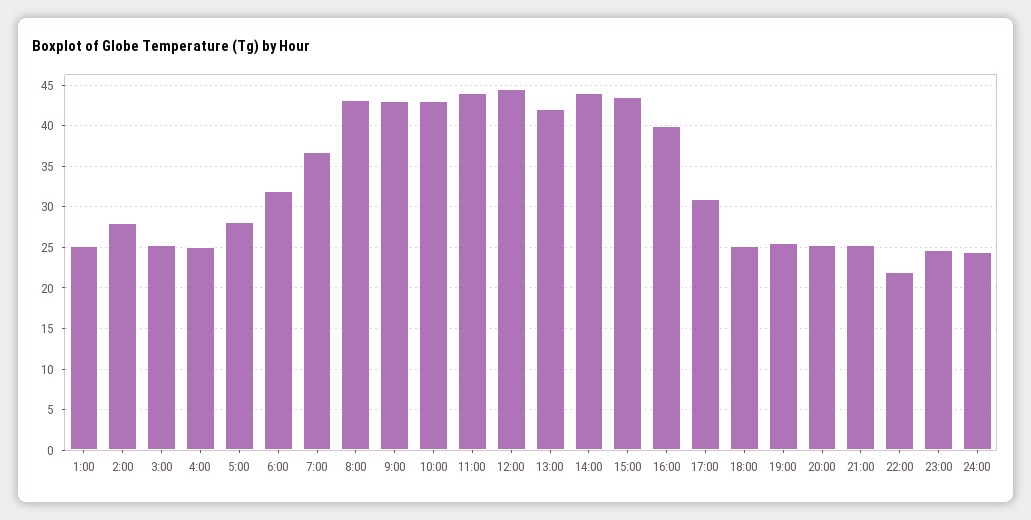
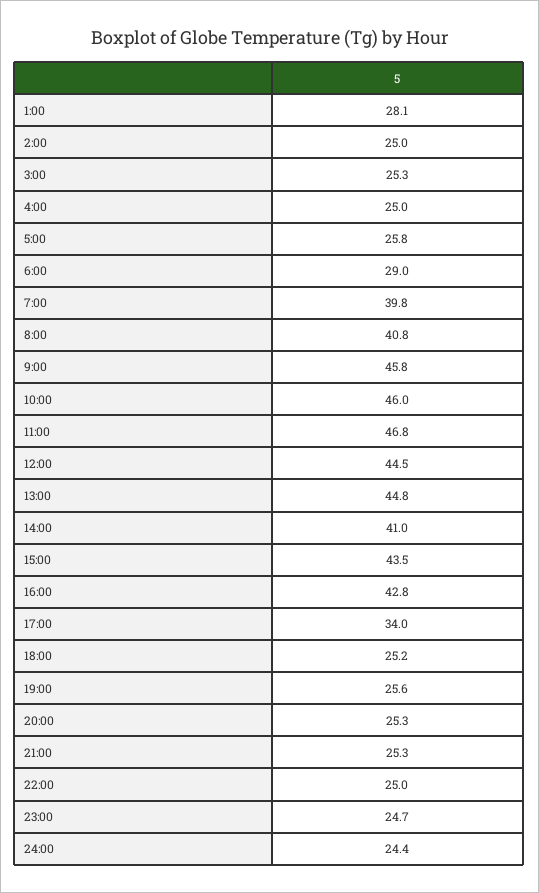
1:00: 25 -> 28.1
2:00: 28 -> 25
5:00: 28 -> 25.8
6:00: 32 -> 29
7:00: 37 -> 39.8
8:00: 43 -> 40.8
9:00: 43 -> 45.8
10:00: 43 -> 46
11:00: 44 -> 46.8
13:00: 42 -> 44.8
14:00: 44 -> 41
16:00: 40 -> 42.8
17:00: 31 -> 34
22:00: 22 -> 25

